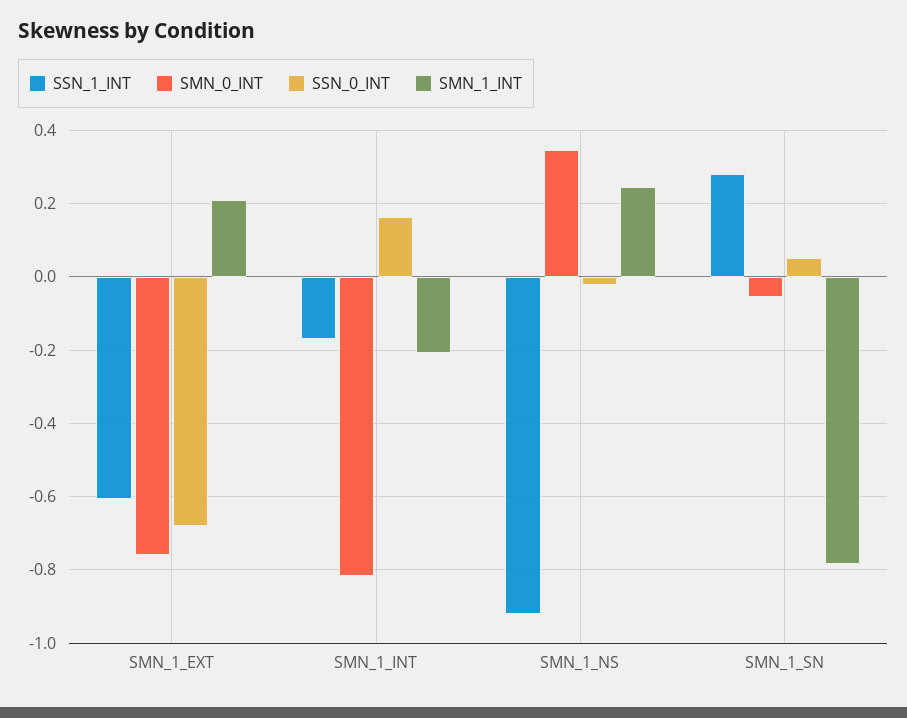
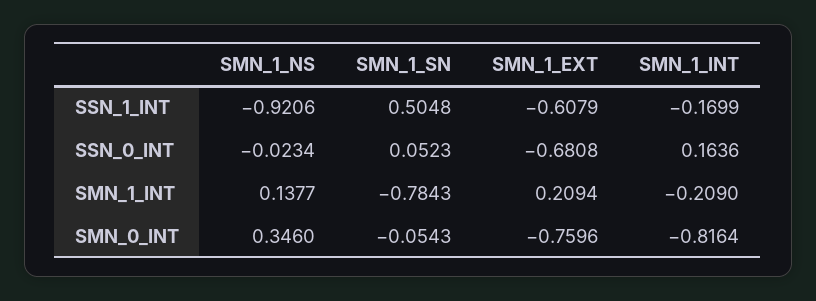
SMN_1_INT, SMN_1_NS: 0.24 -> 0.1377
SSN_1_INT, SMN_1_SN: 0.28 -> 0.5048

